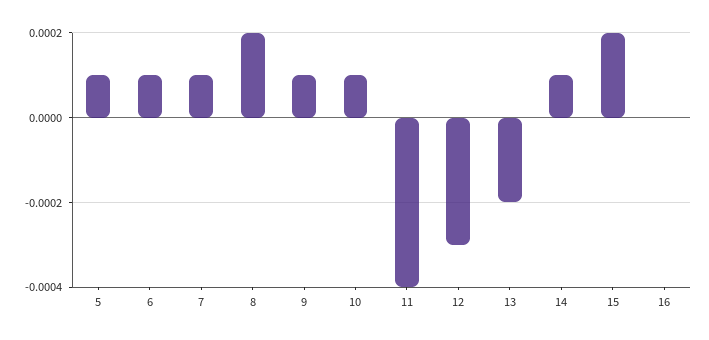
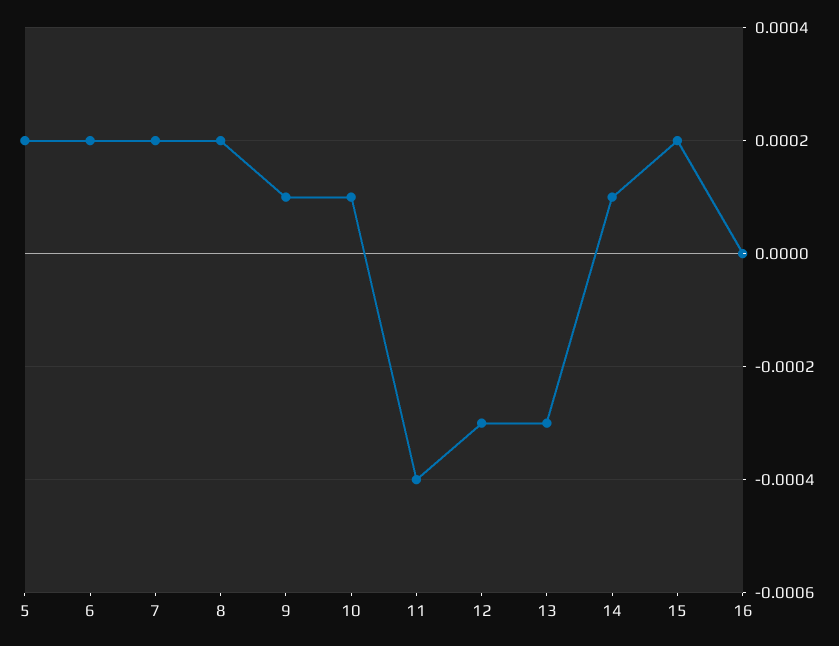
5: 0.0001 -> 0.0002
6: 0.0001 -> 0.0002
7: 0.0001 -> 0.0002
13: -0.0002 -> -0.0003

